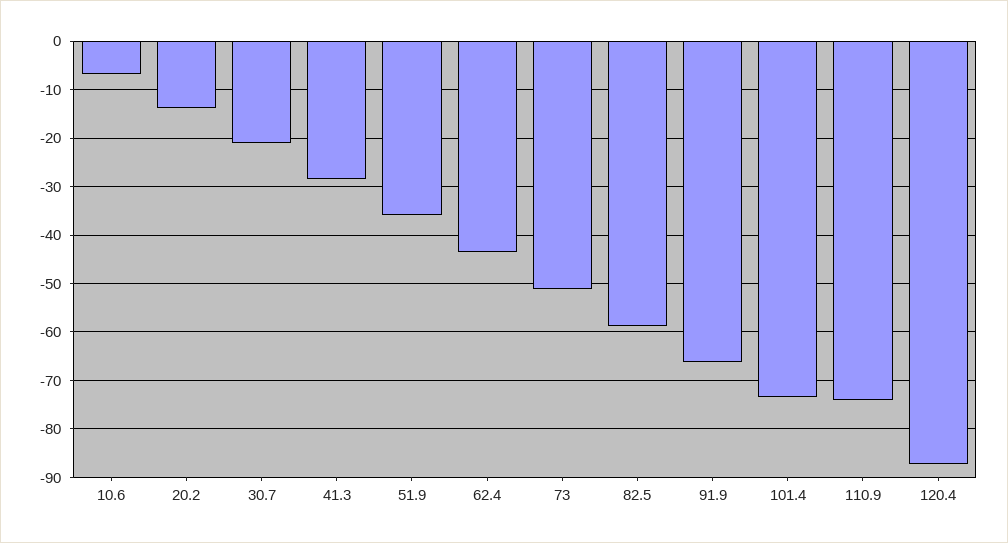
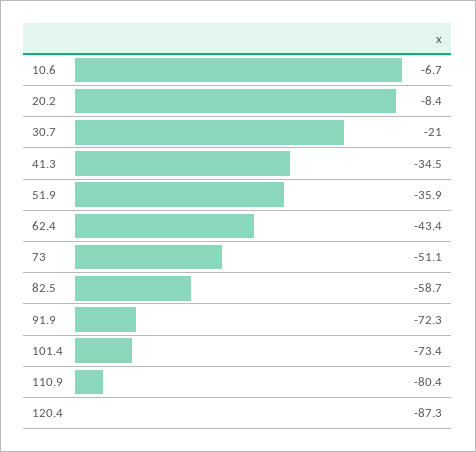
20.2: -14 -> -8.4
41.3: -28 -> -34.5
91.9: -66 -> -72.3
110.9: -74 -> -80.4

